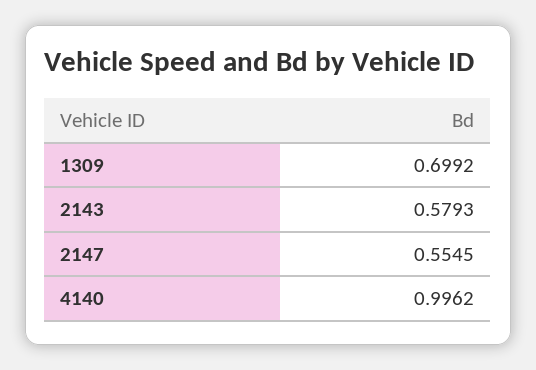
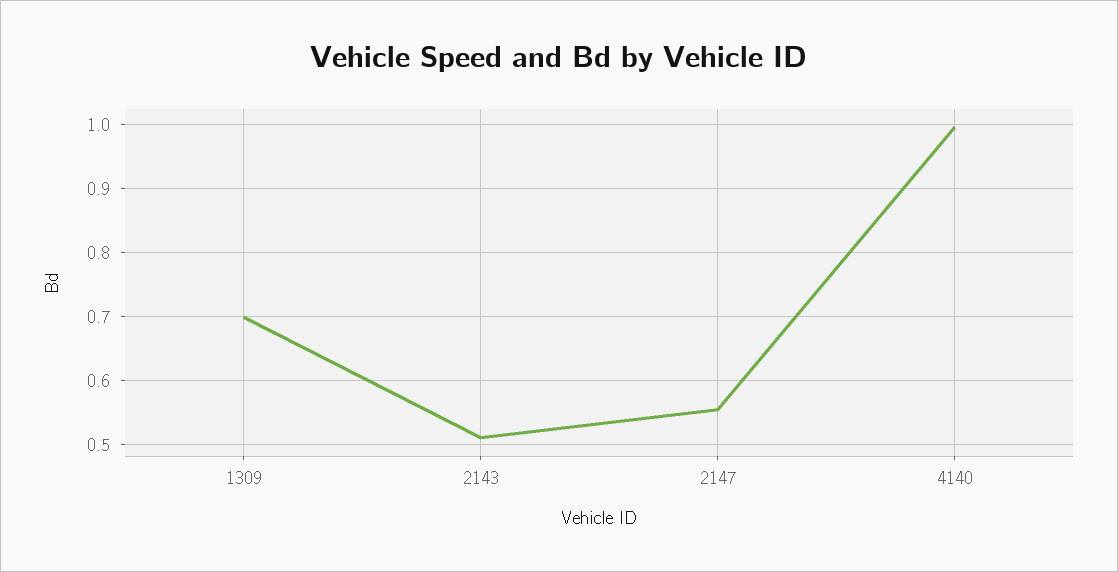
2143: 0.5793 -> 0.51

